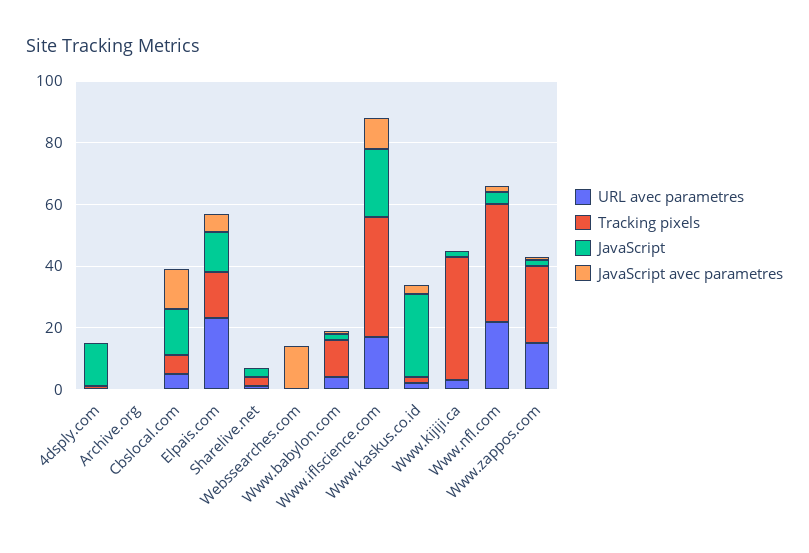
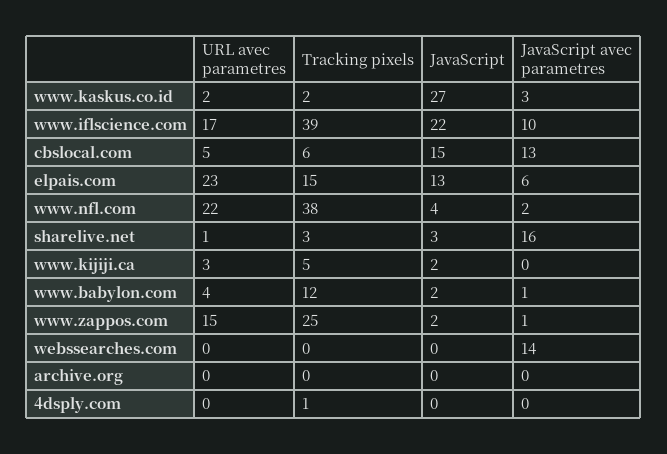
JavaScript, 4dsply.com: 15 -> 0
JavaScript avec parametres, Sharelive.net: 0 -> 16
Tracking pixels, Www.kijiji.ca: 40 -> 5

